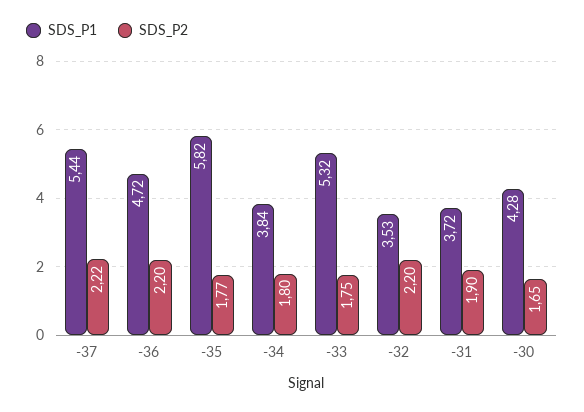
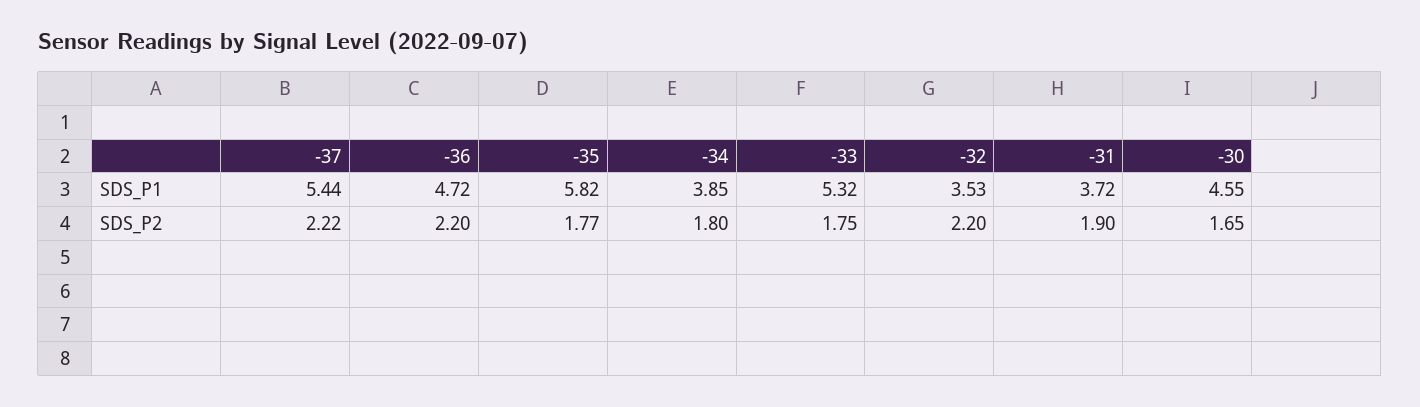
SDS_P1, -34: 3.84 -> 3.85
SDS_P1, -30: 4.28 -> 4.55

